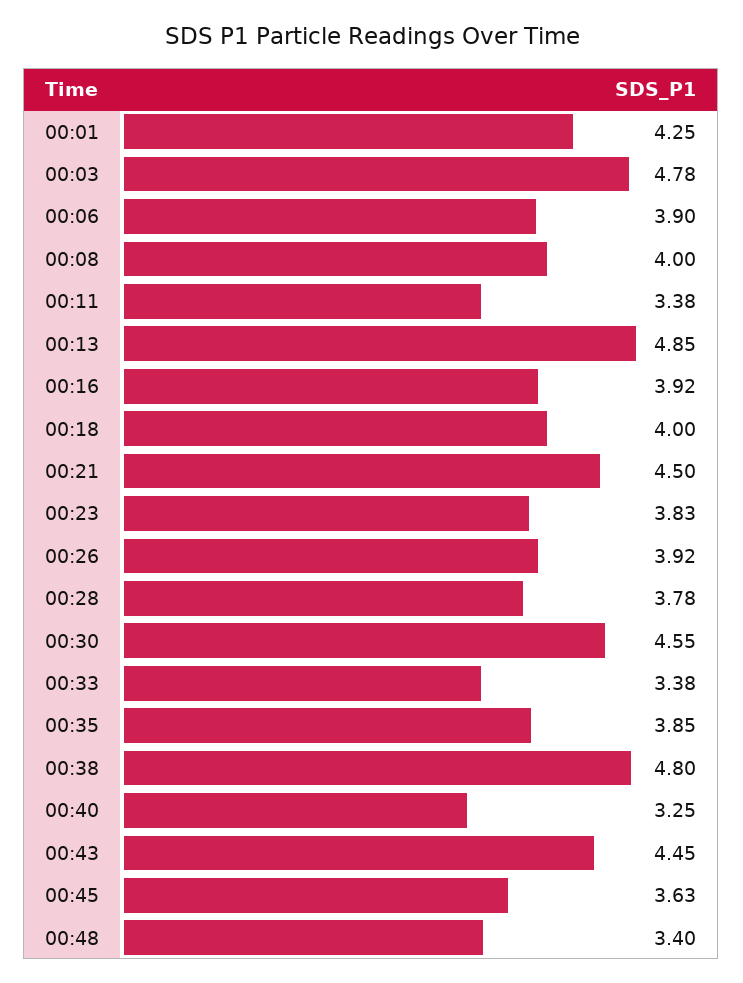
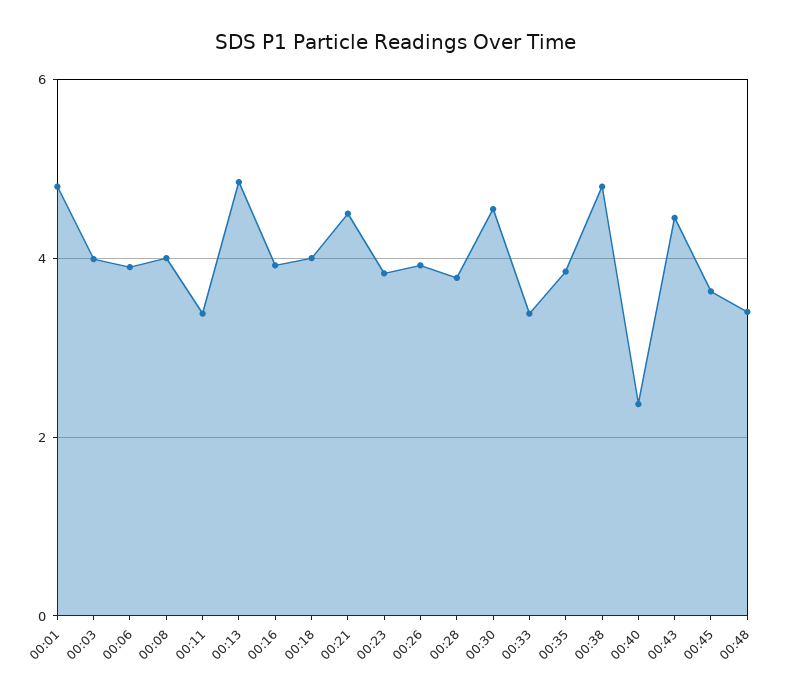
00:01: 4.25 -> 4.8
00:03: 4.78 -> 4
00:40: 3.25 -> 2.4

